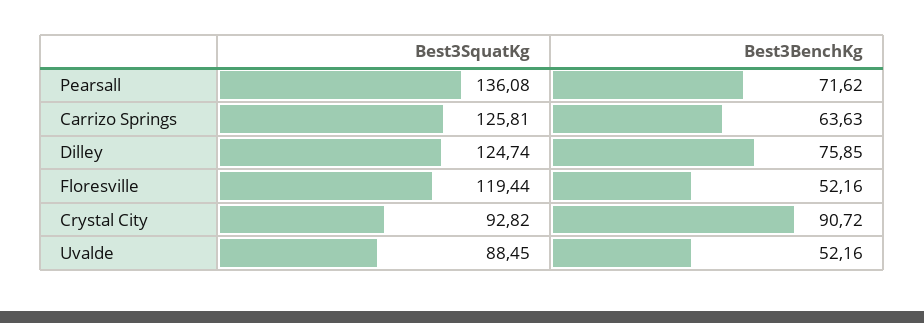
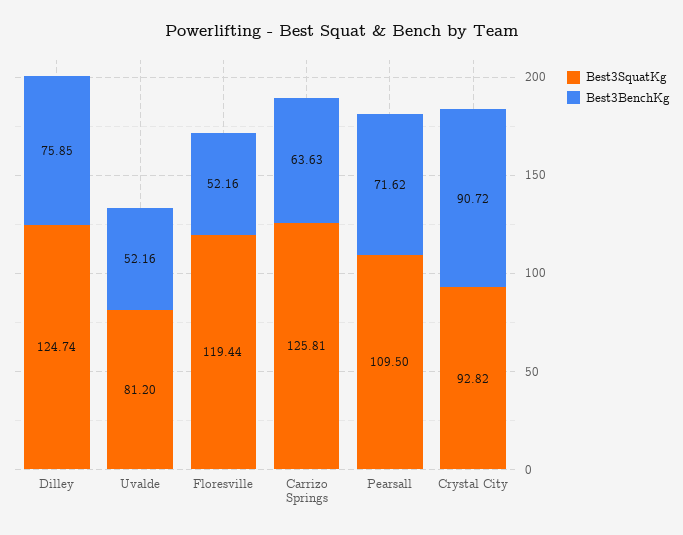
Best3SquatKg, Pearsall: 136.08 -> 109.5
Best3SquatKg, Uvalde: 88.45 -> 81.2

